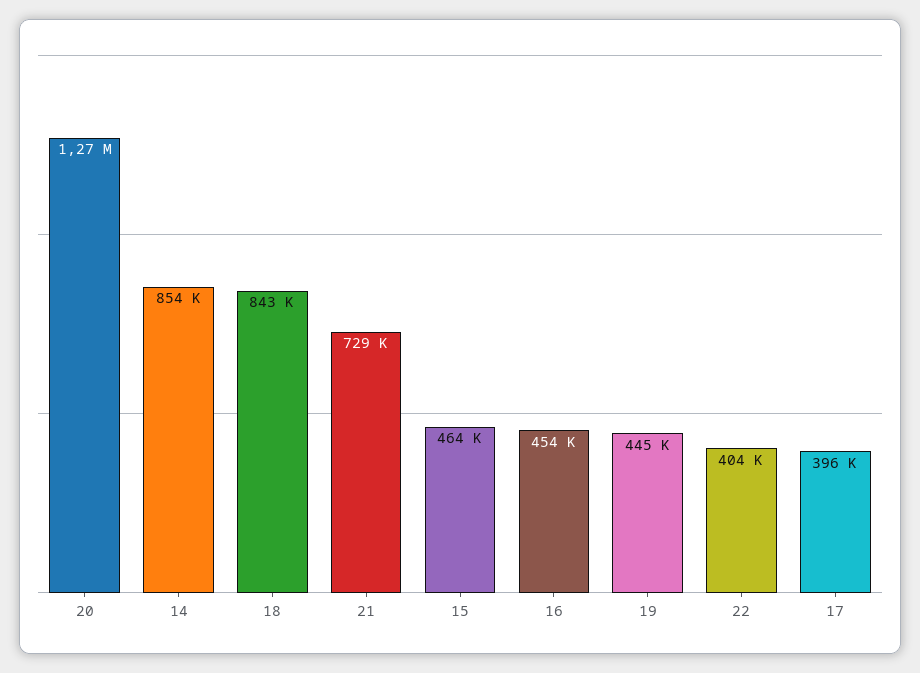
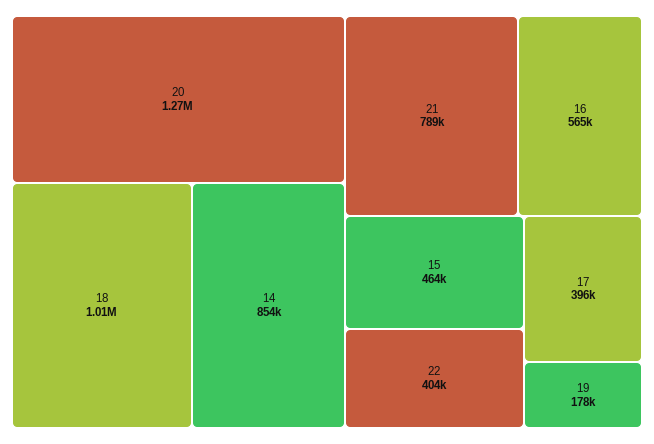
18: 843000 -> 1010000
21: 729000 -> 789000
16: 454000 -> 565000
19: 445000 -> 178000

